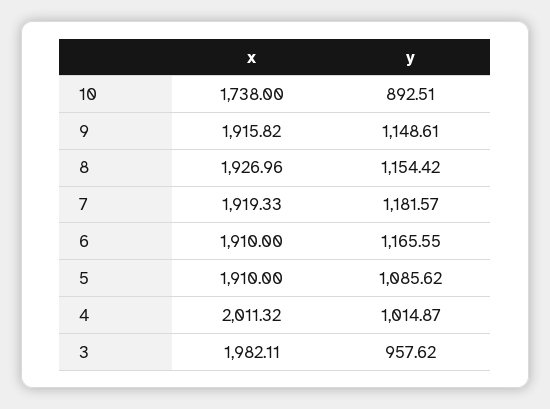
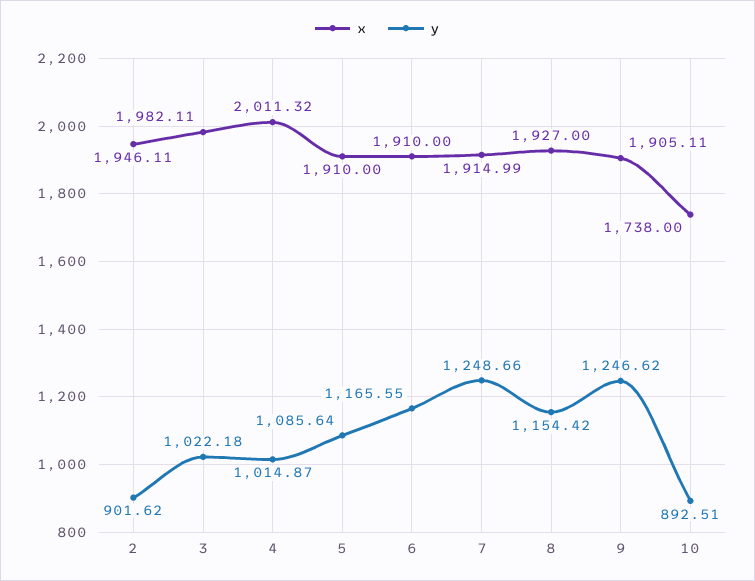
x, 9: 1915.82 -> 1905.11
y, 9: 1148.61 -> 1246.62
x, 8: 1926.96 -> 1927
x, 7: 1919.33 -> 1914.99
y, 7: 1181.57 -> 1248.66
y, 5: 1085.62 -> 1085.64
y, 3: 957.62 -> 1022.18
x, 2: none -> 1946.11
y, 2: none -> 901.62

